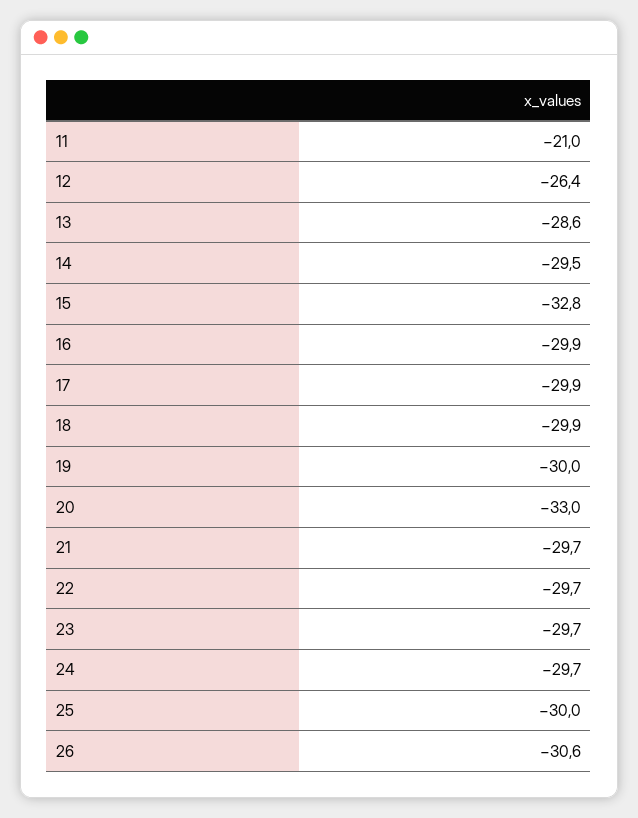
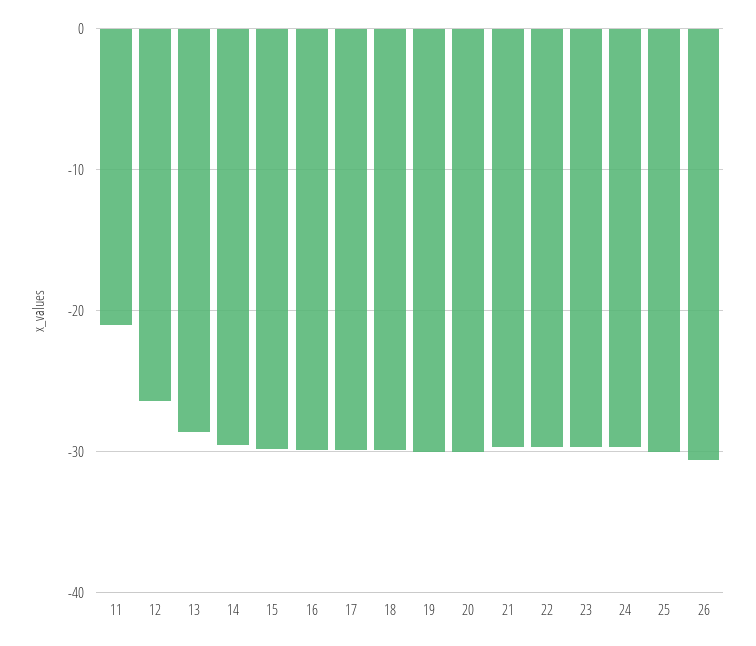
15: -32.8 -> -30
20: -33 -> -30

